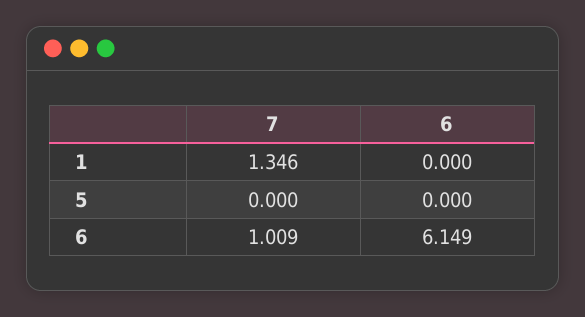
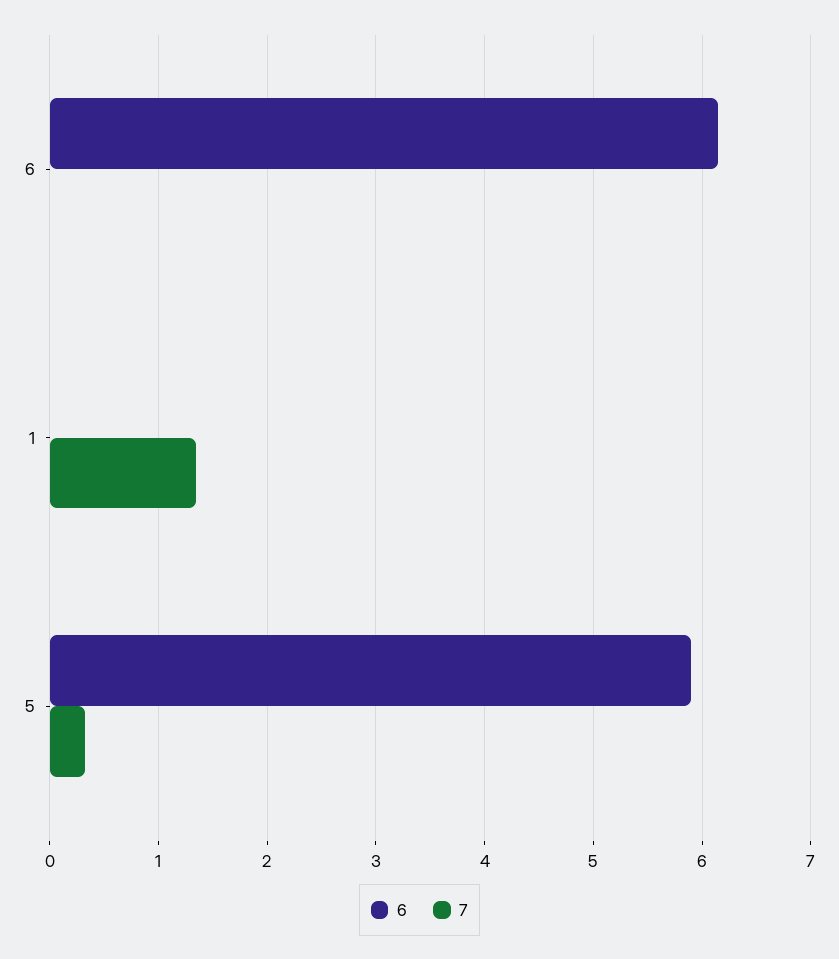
7, 5: 0 -> 0.3
6, 5: 0 -> 5.9
7, 6: 1.009 -> 0

